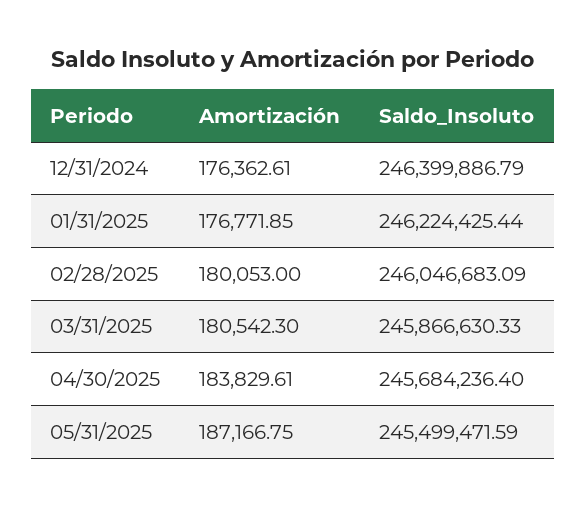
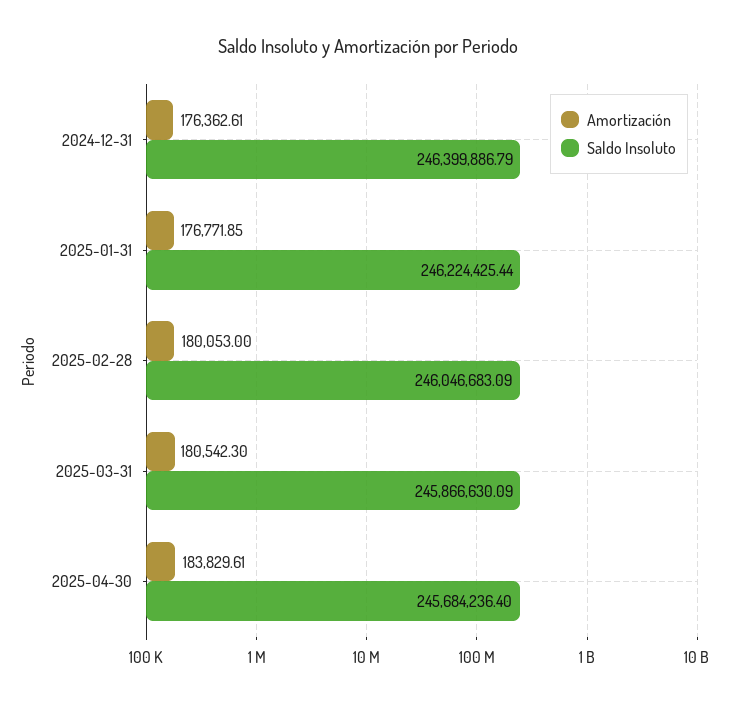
Saldo_Insoluto, 03/31/2025: 245866630.33 -> 245866630.09
Amortización, 05/31/2025: 187166.75 -> none
Saldo_Insoluto, 05/31/2025: 245499471.59 -> none

